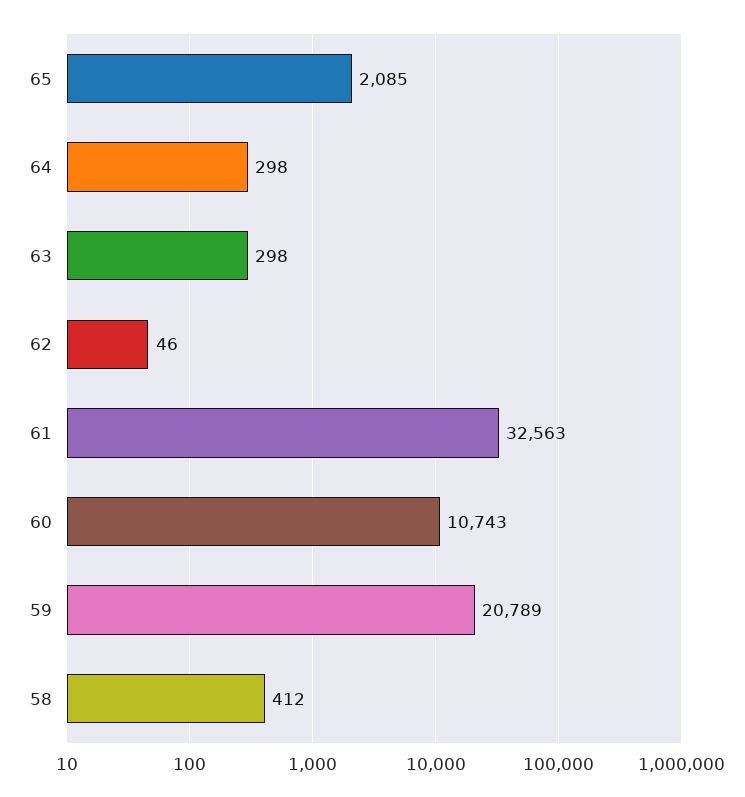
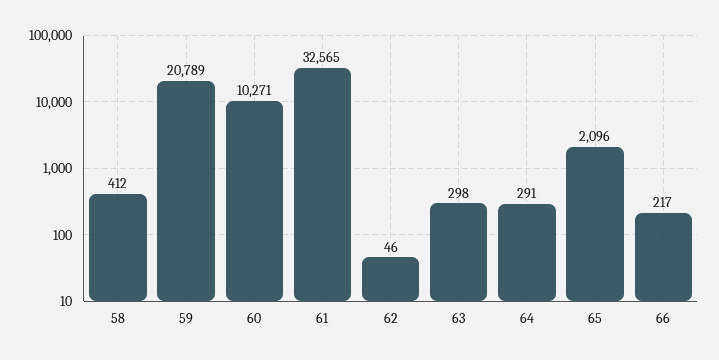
65: 2085 -> 2096
64: 298 -> 291
61: 32563 -> 32565
60: 10743 -> 10271
66: none -> 217

